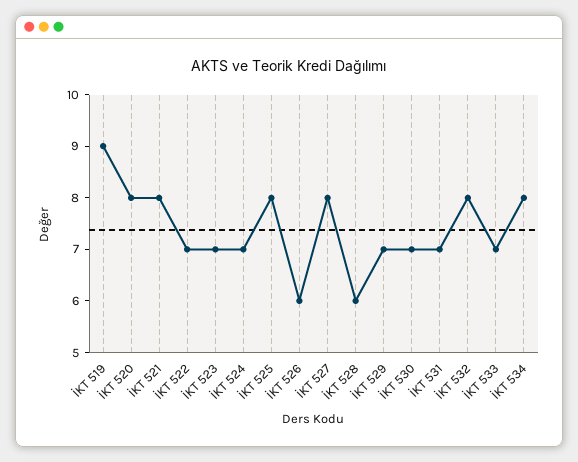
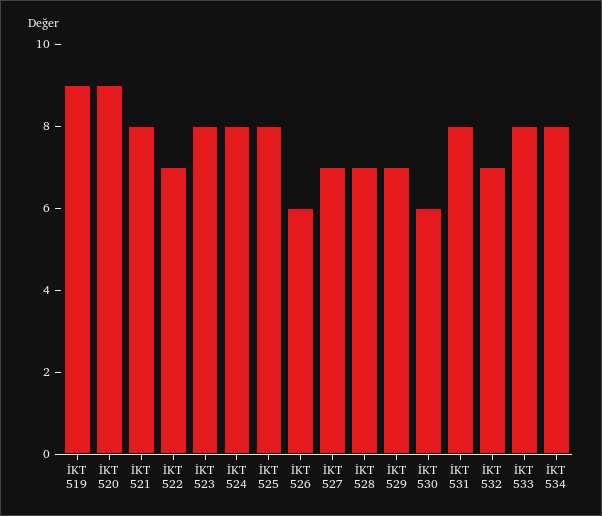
İKT 520: 8 -> 9
İKT 523: 7 -> 8
İKT 524: 7 -> 8
İKT 527: 8 -> 7
İKT 528: 6 -> 7
İKT 530: 7 -> 6
İKT 531: 7 -> 8
İKT 532: 8 -> 7
İKT 533: 7 -> 8

